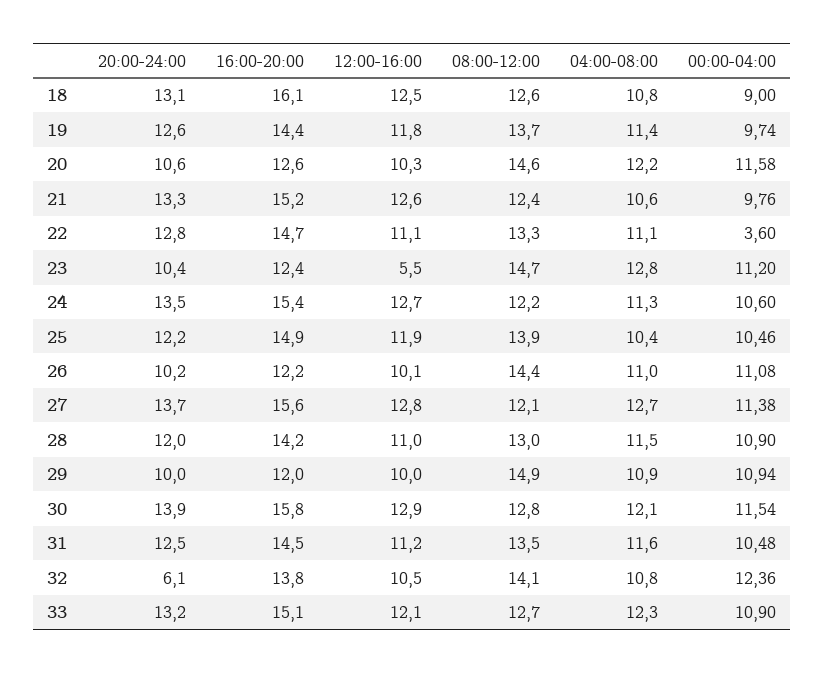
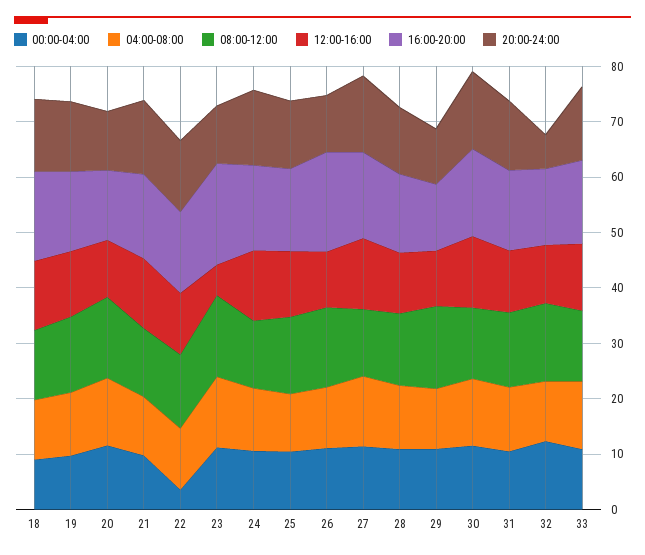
16:00-20:00, 23: 12.4 -> 18
16:00-20:00, 26: 12.2 -> 18

